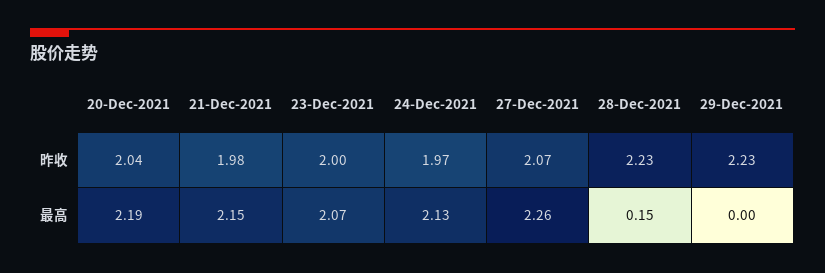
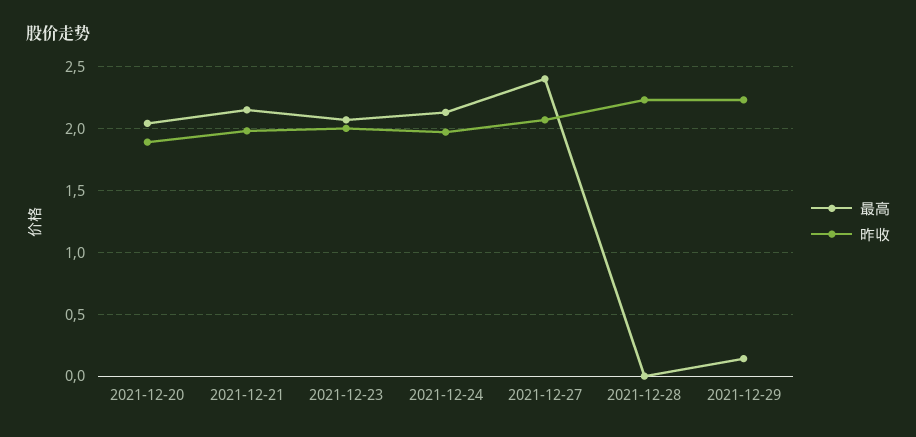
昨收, 20-Dec-2021: 2.04 -> 1.9
最高, 20-Dec-2021: 2.19 -> 2.05
最高, 27-Dec-2021: 2.26 -> 2.4
最高, 28-Dec-2021: 0.15 -> 0
最高, 29-Dec-2021: 0 -> 0.15

